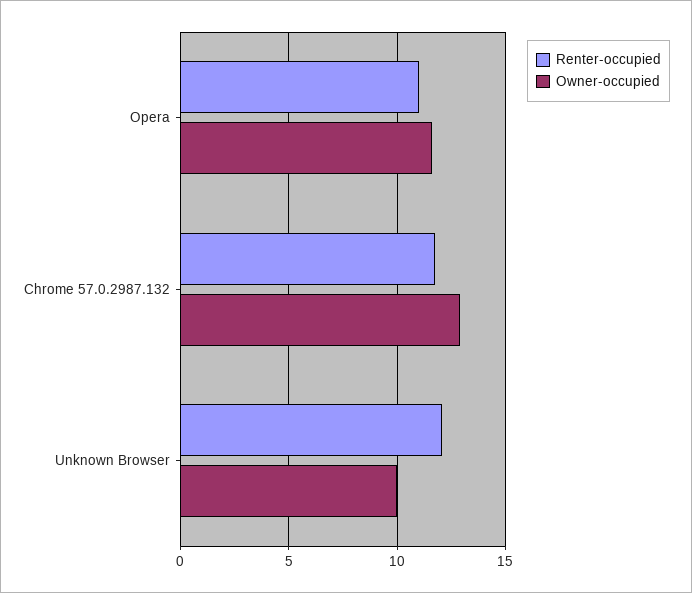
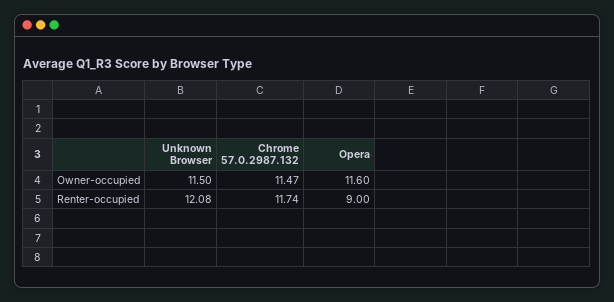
Renter-occupied, Opera: 11 -> 9
Owner-occupied, Chrome 57.0.2987.132: 13 -> 11.47
Owner-occupied, Unknown Browser: 10 -> 11.5

